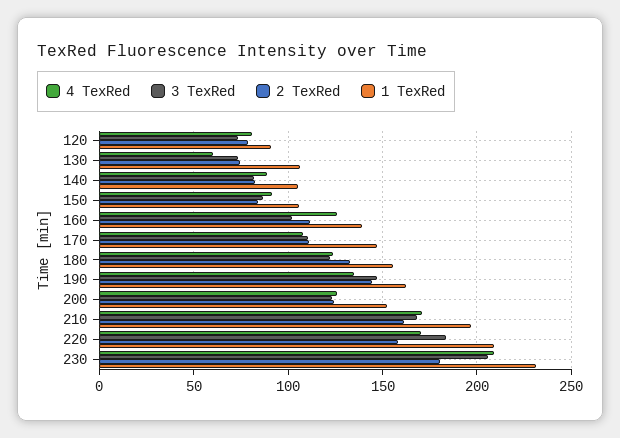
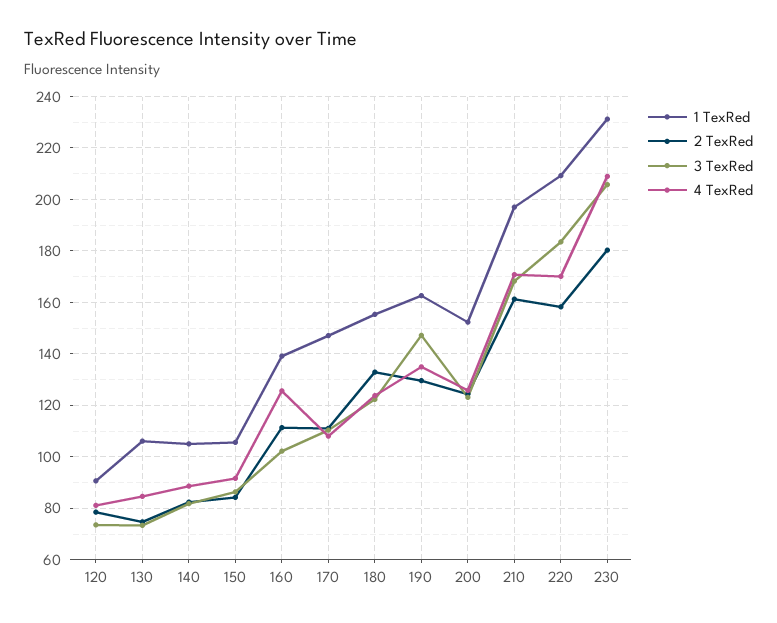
4 TexRed, 130: 60 -> 85
2 TexRed, 190: 145 -> 130

